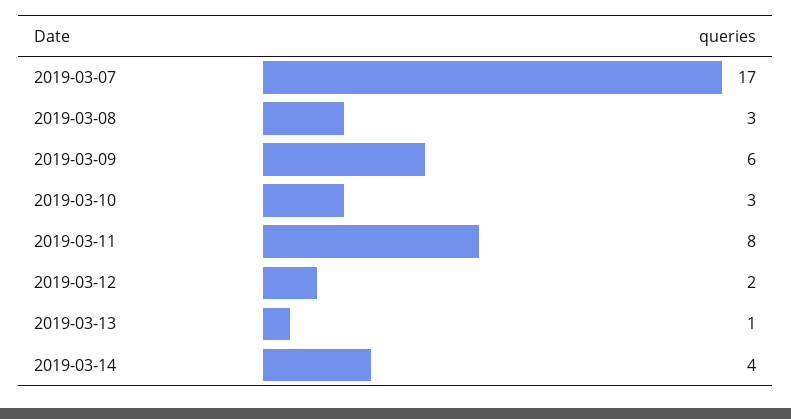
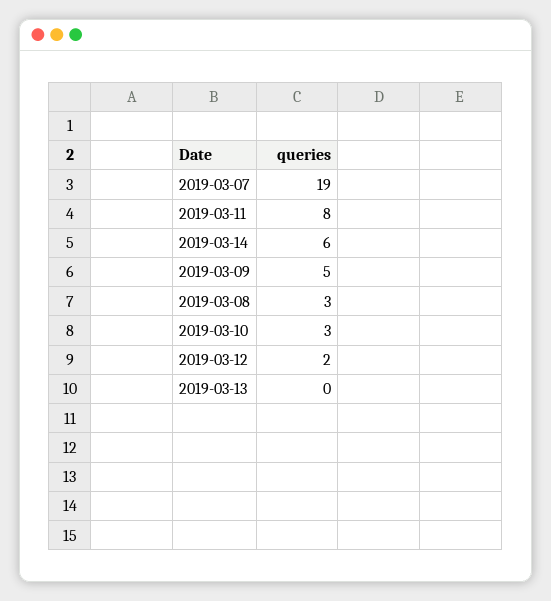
2019-03-07: 17 -> 19
2019-03-09: 6 -> 5
2019-03-13: 1 -> 0
2019-03-14: 4 -> 6

